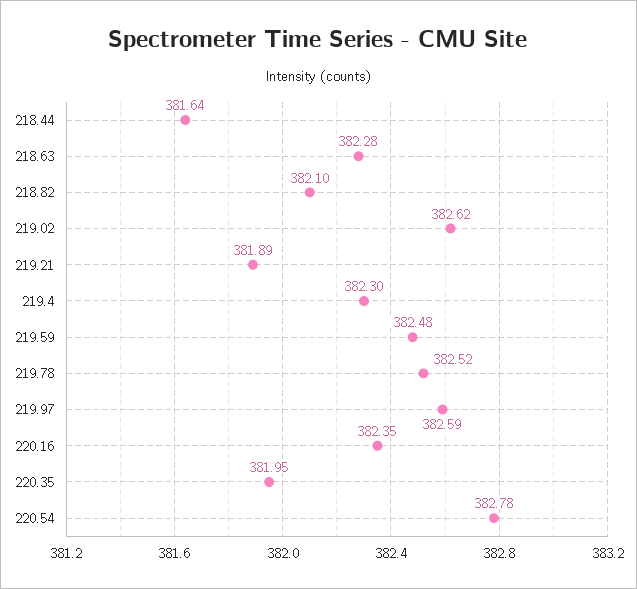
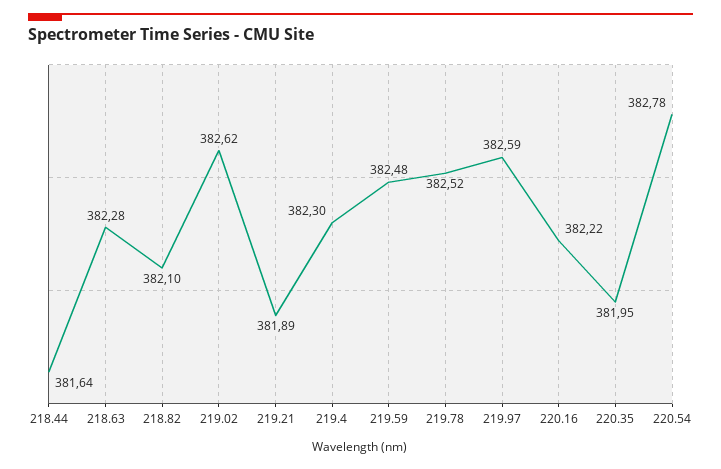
220.16: 382.35 -> 382.22

